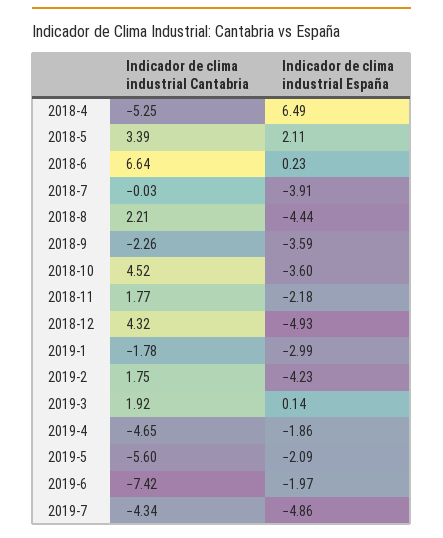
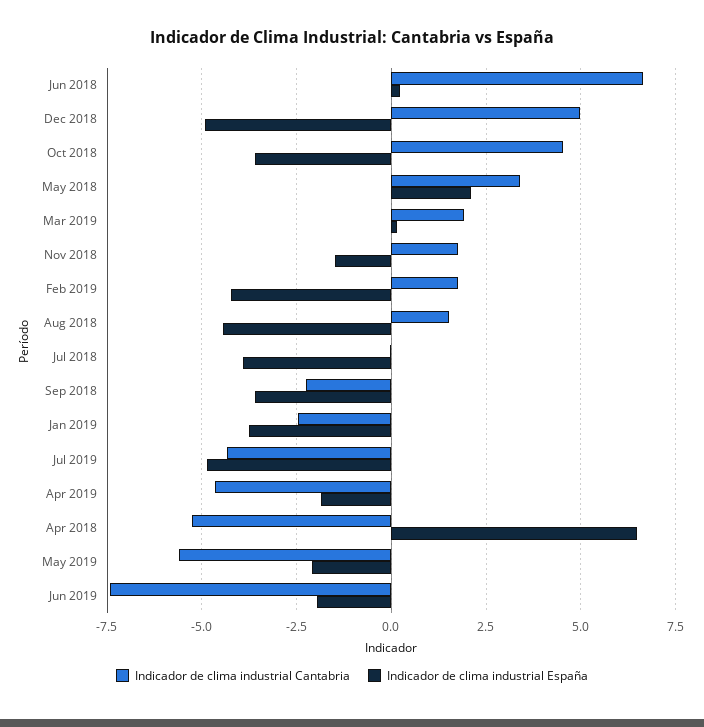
Indicador de clima industrial Cantabria, 2018-8: 2.21 -> 1.5
Indicador de clima industrial España, 2018-11: -2.18 -> -1.5
Indicador de clima industrial Cantabria, 2018-12: 4.32 -> 5
Indicador de clima industrial Cantabria, 2019-1: -1.78 -> -2.5
Indicador de clima industrial España, 2019-1: -2.99 -> -3.75

